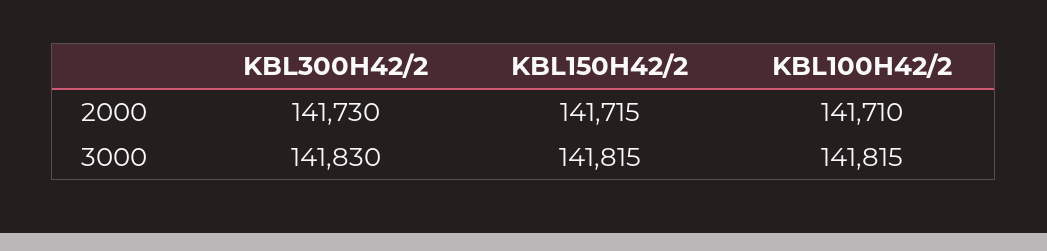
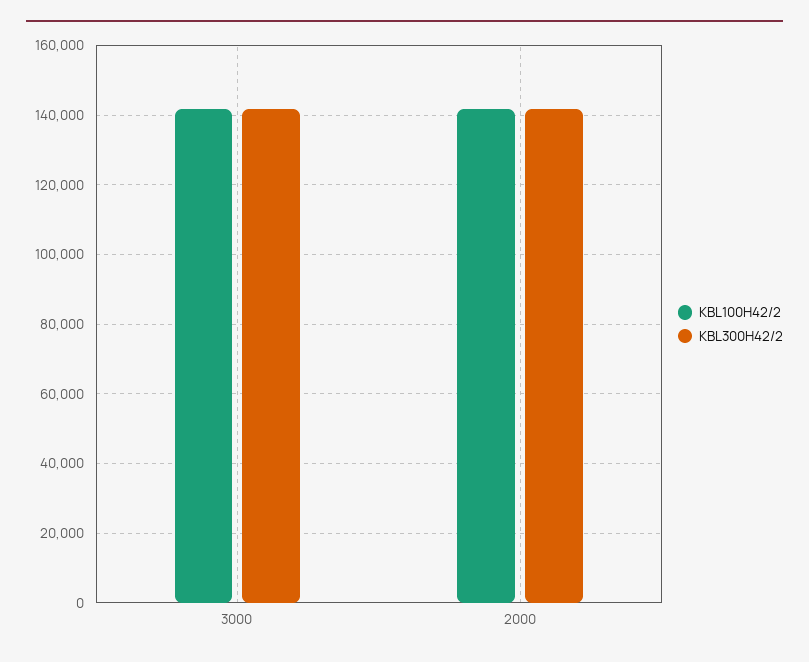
KBL150H42/2, 2000: 141715 -> none
KBL150H42/2, 3000: 141815 -> none

